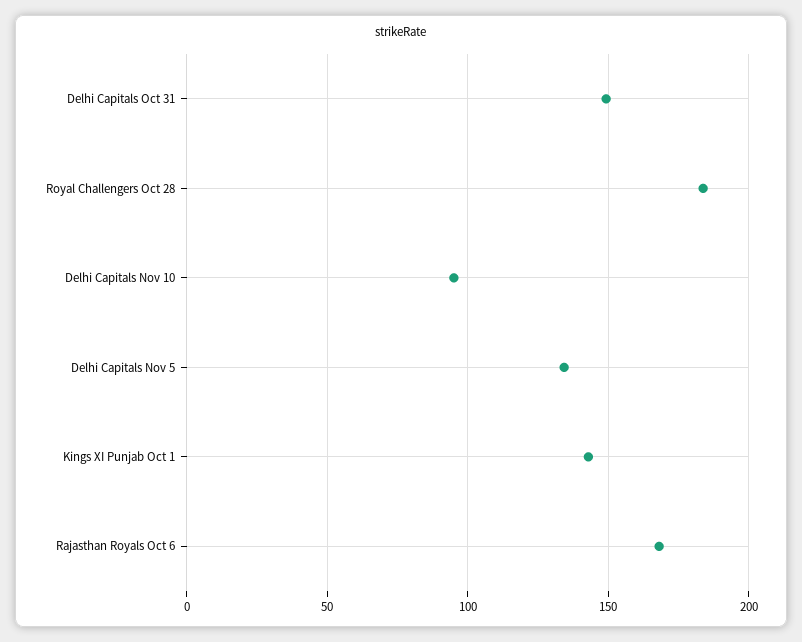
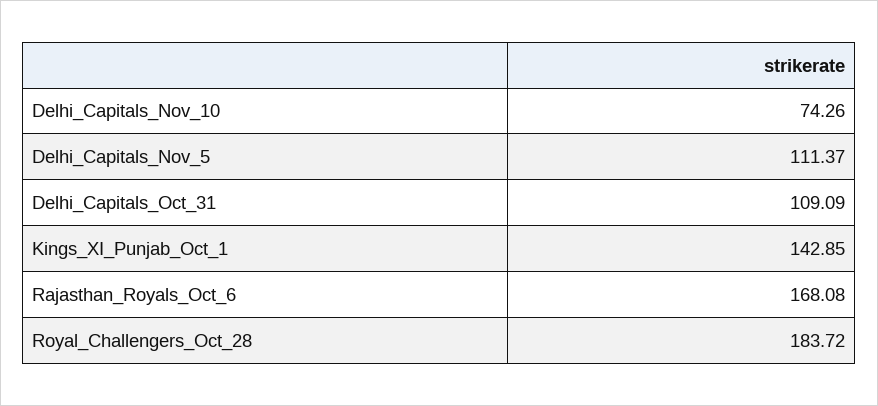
Delhi Capitals Oct 31: 150 -> 109.09
Delhi Capitals Nov 10: 95 -> 74.26
Delhi Capitals Nov 5: 135 -> 111.37

